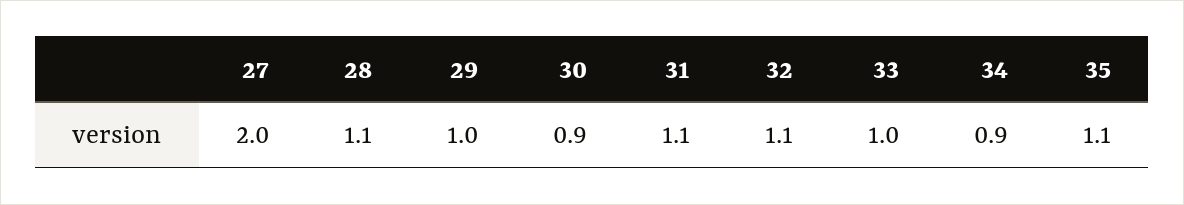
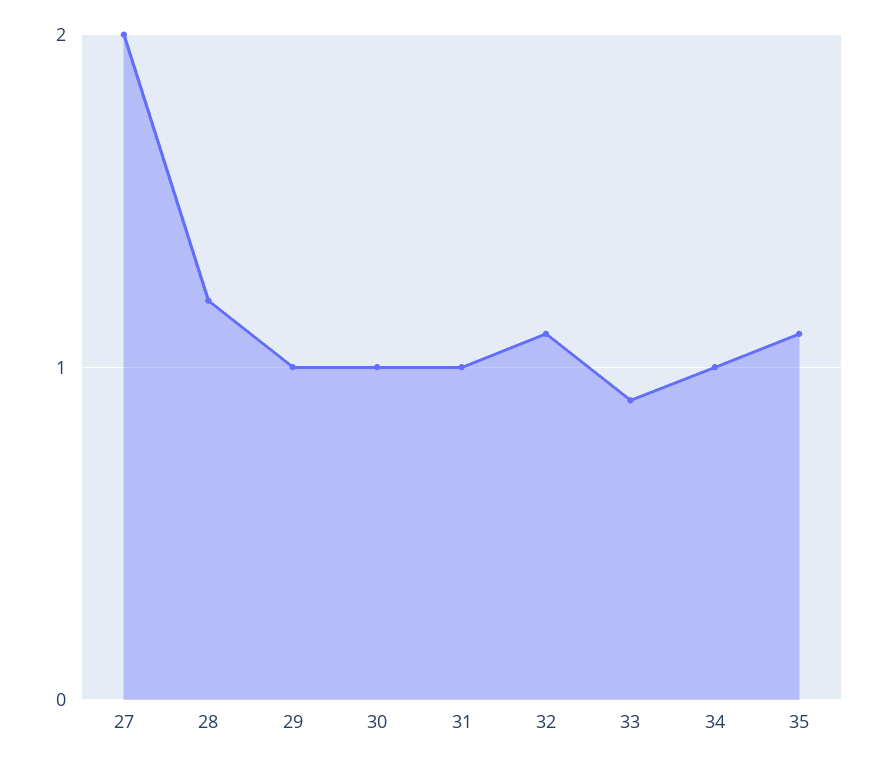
28: 1.1 -> 1.2
30: 0.9 -> 1
31: 1.1 -> 1
33: 1 -> 0.9
34: 0.9 -> 1

